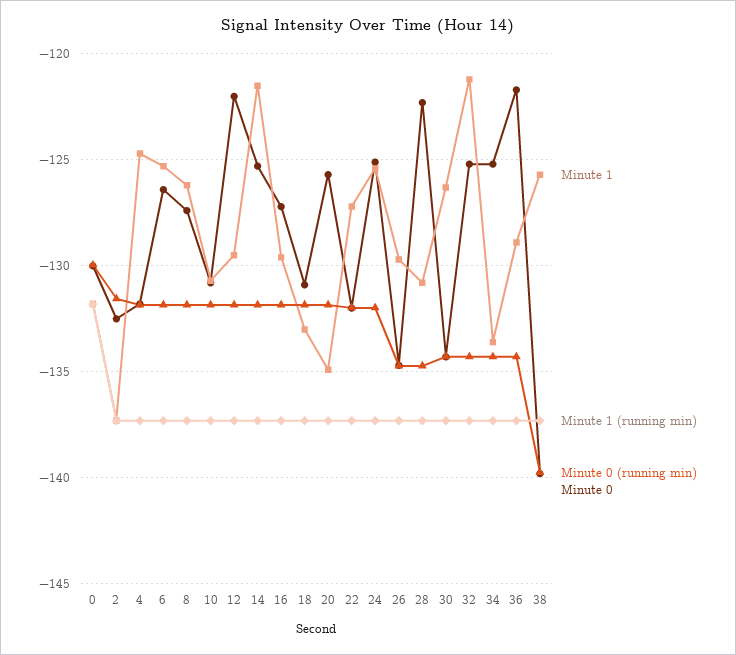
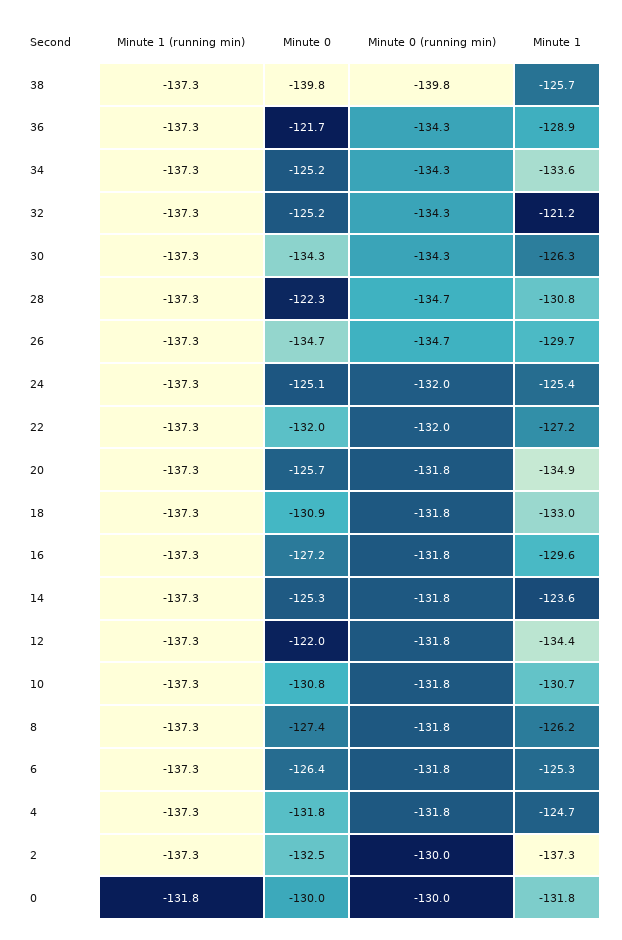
Minute 0 (running min), 2: -131.5 -> -130
Minute 1, 12: -129.5 -> -134.4
Minute 1, 14: -121.5 -> -123.6

